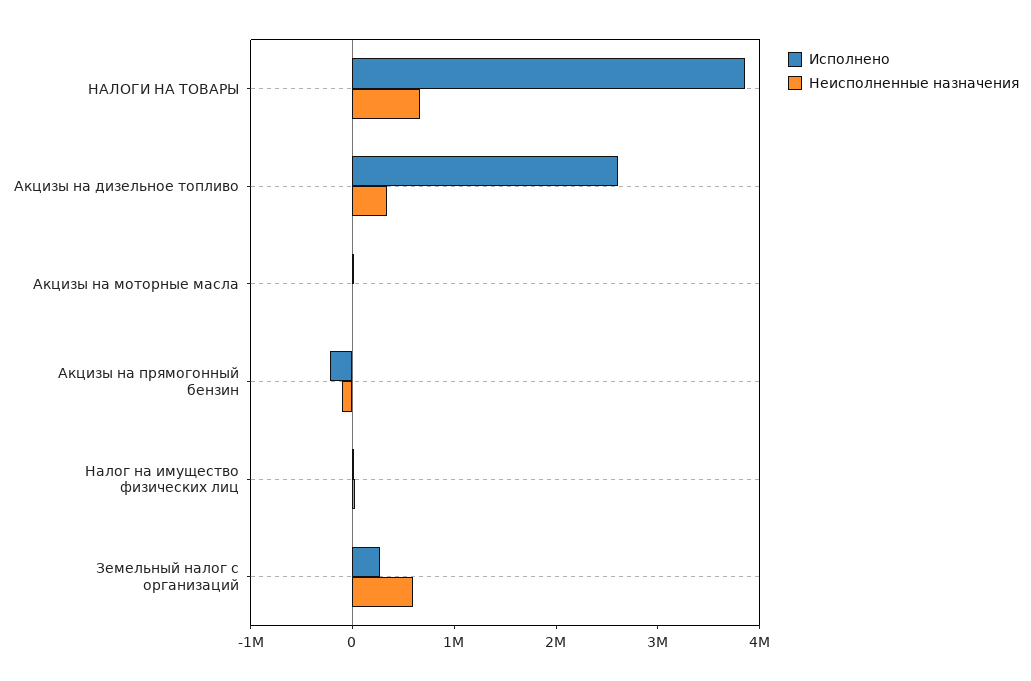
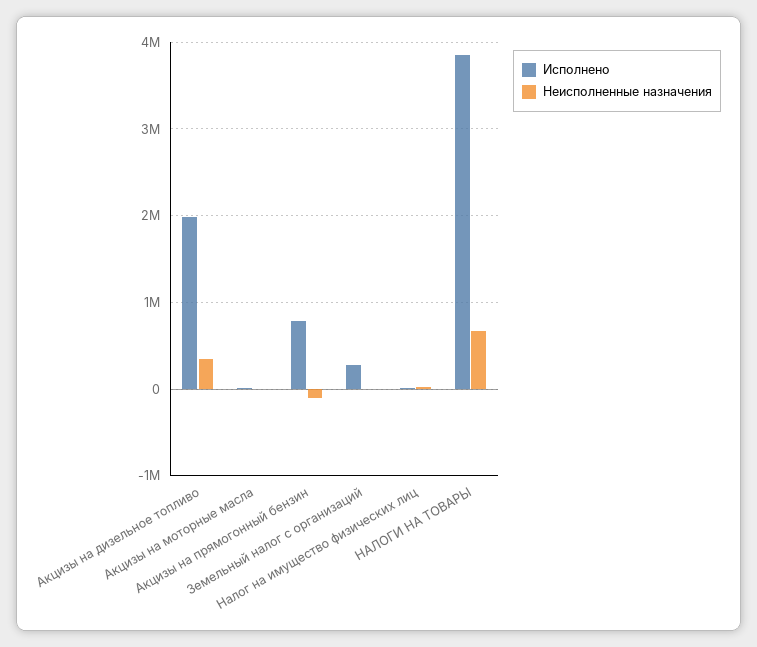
Исполнено, Акцизы на дизельное топливо: 2600000 -> 2000000
Исполнено, Акцизы на прямогонный бензин: -200000 -> 800000
Неисполненные назначения, Земельный налог с организаций: 600000 -> 0

